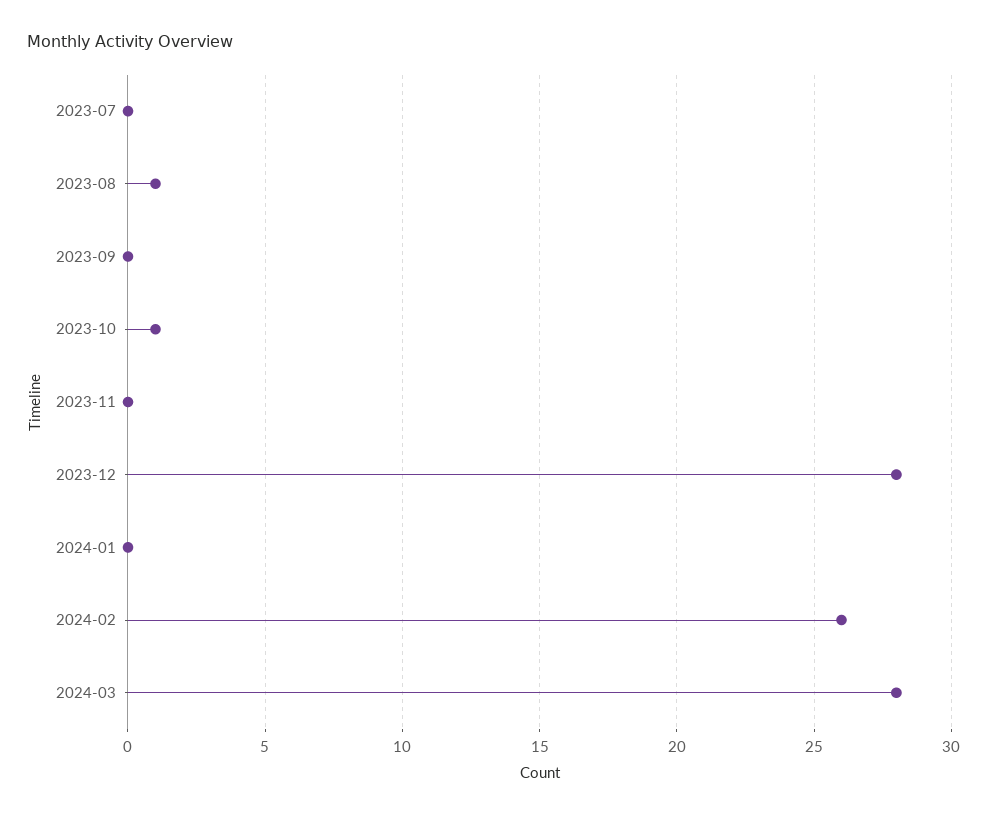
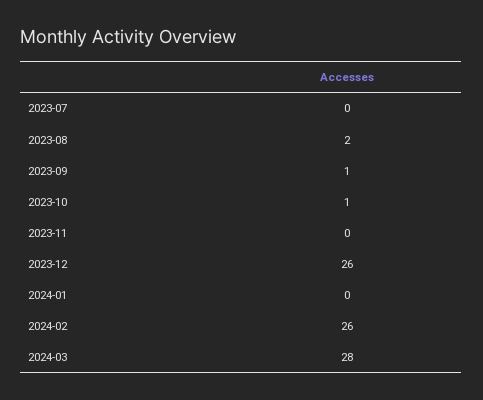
2023-08: 1 -> 2
2023-09: 0 -> 1
2023-12: 28 -> 26

